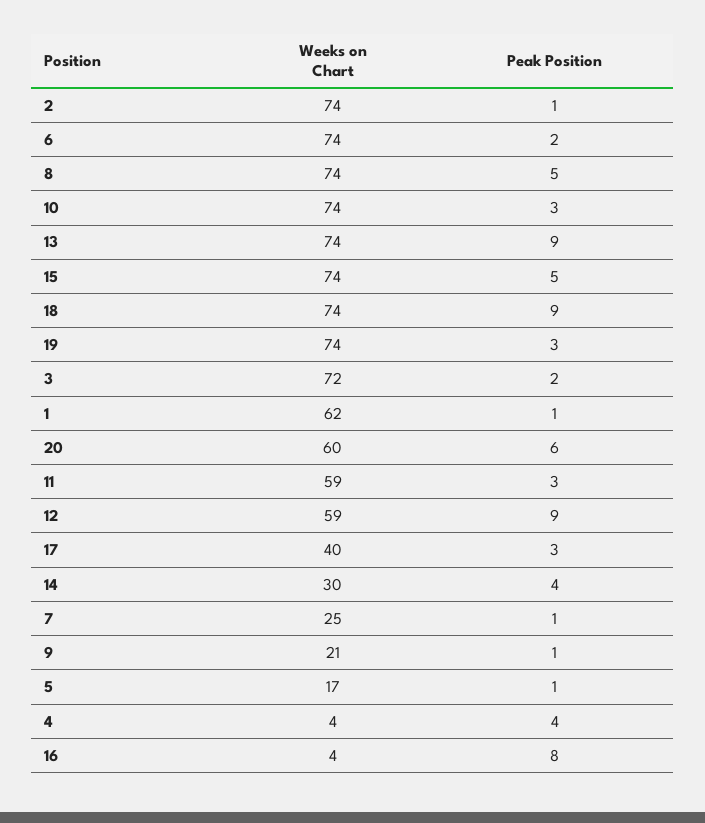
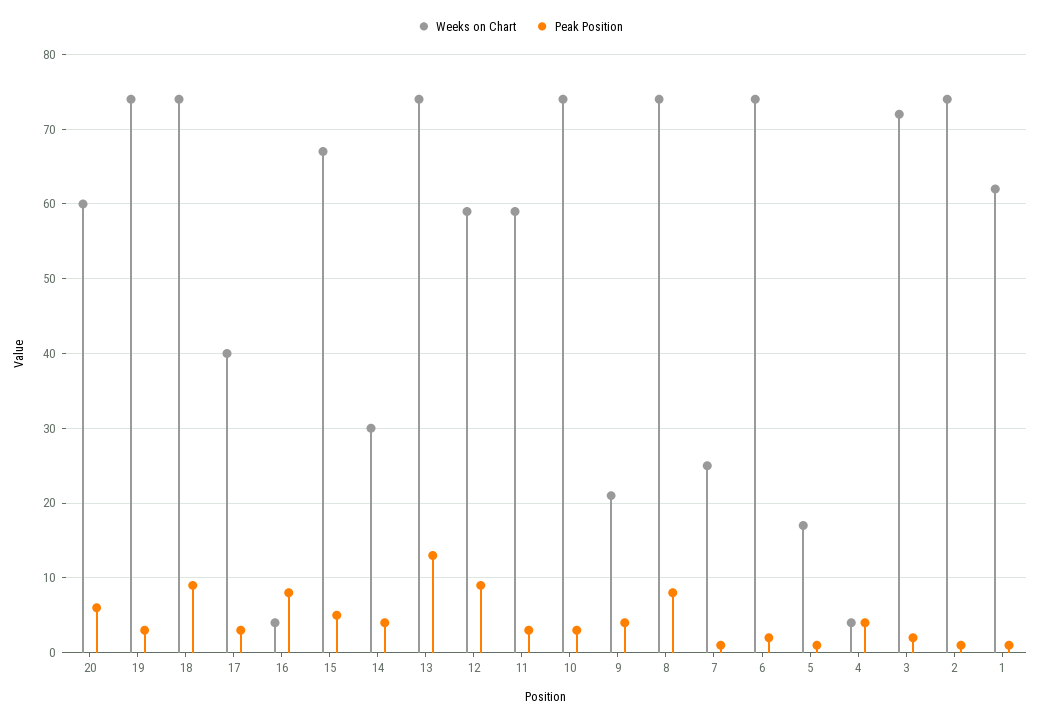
Peak Position, 8: 5 -> 8
Peak Position, 13: 9 -> 13
Weeks on Chart, 15: 74 -> 67
Peak Position, 9: 1 -> 4

